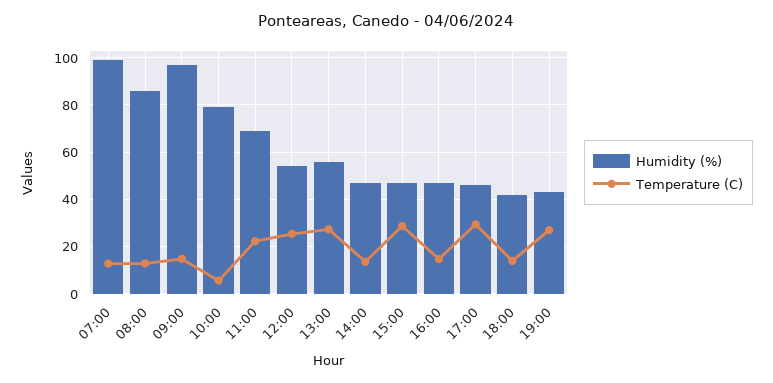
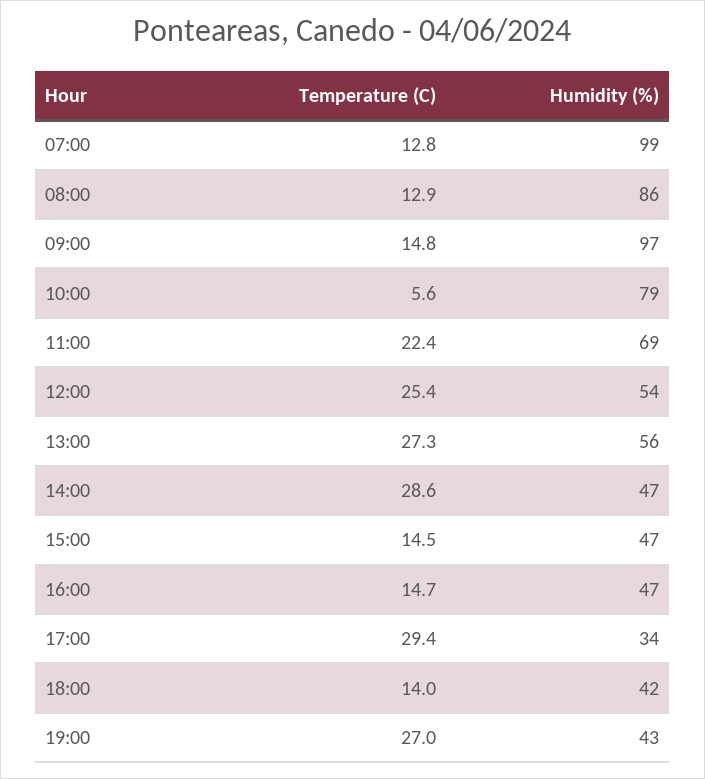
Temperature (C), 14:00: 15 -> 28.6
Temperature (C), 15:00: 30 -> 14.5
Humidity (%), 17:00: 45 -> 34

